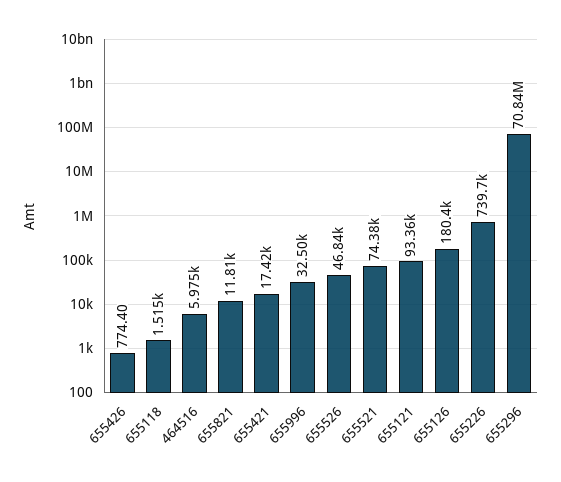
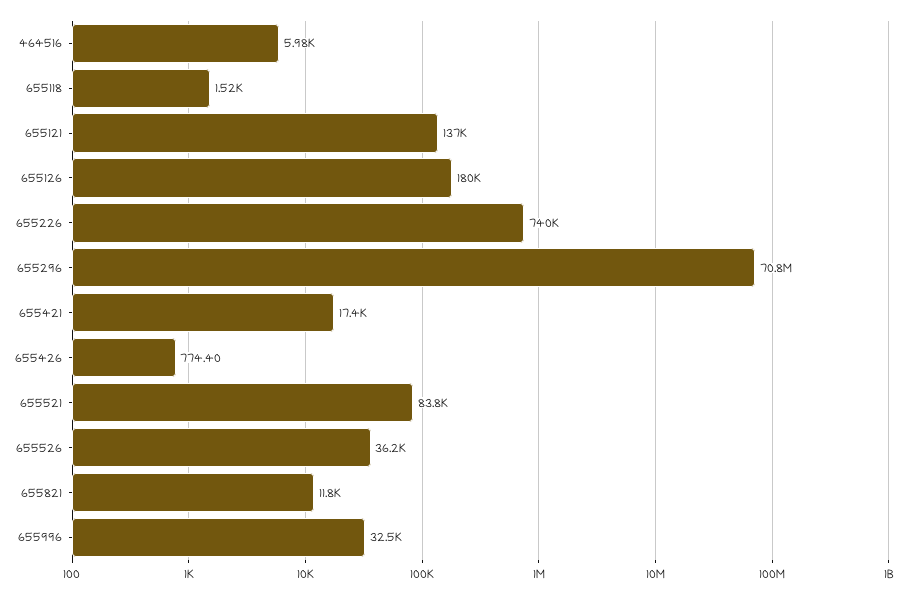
655526: 46840 -> 36200
655521: 74380 -> 83800
655121: 93360 -> 137000

